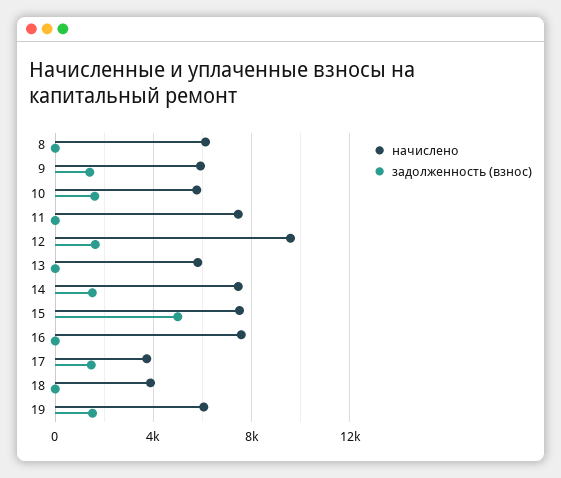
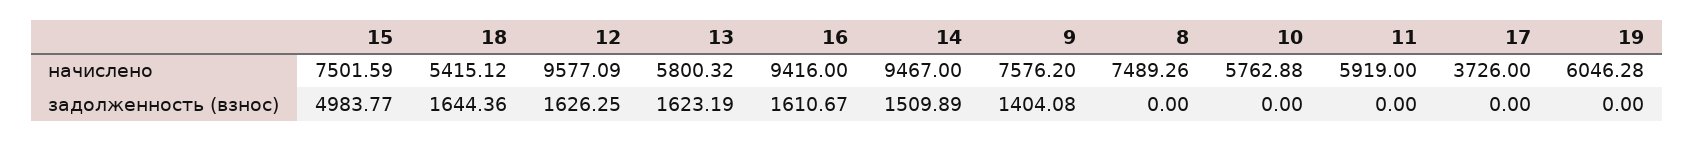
начислено, 8: 6000 -> 7489.26
начислено, 9: 6000 -> 7576.2
задолженность (взнос), 10: 1500 -> 0
начислено, 11: 7500 -> 5919
задолженность (взнос), 13: 0 -> 1623.19
начислено, 14: 7500 -> 9467
начислено, 16: 7500 -> 9416
задолженность (взнос), 16: 0 -> 1610.67
задолженность (взнос), 17: 1500 -> 0
начислено, 18: 4000 -> 5415.12
задолженность (взнос), 18: 0 -> 1644.36
задолженность (взнос), 19: 1500 -> 0

